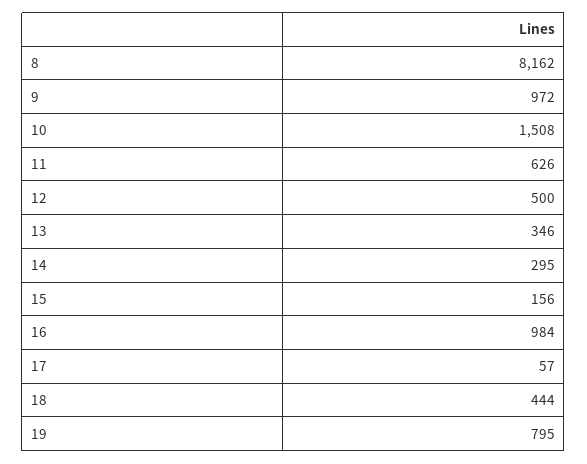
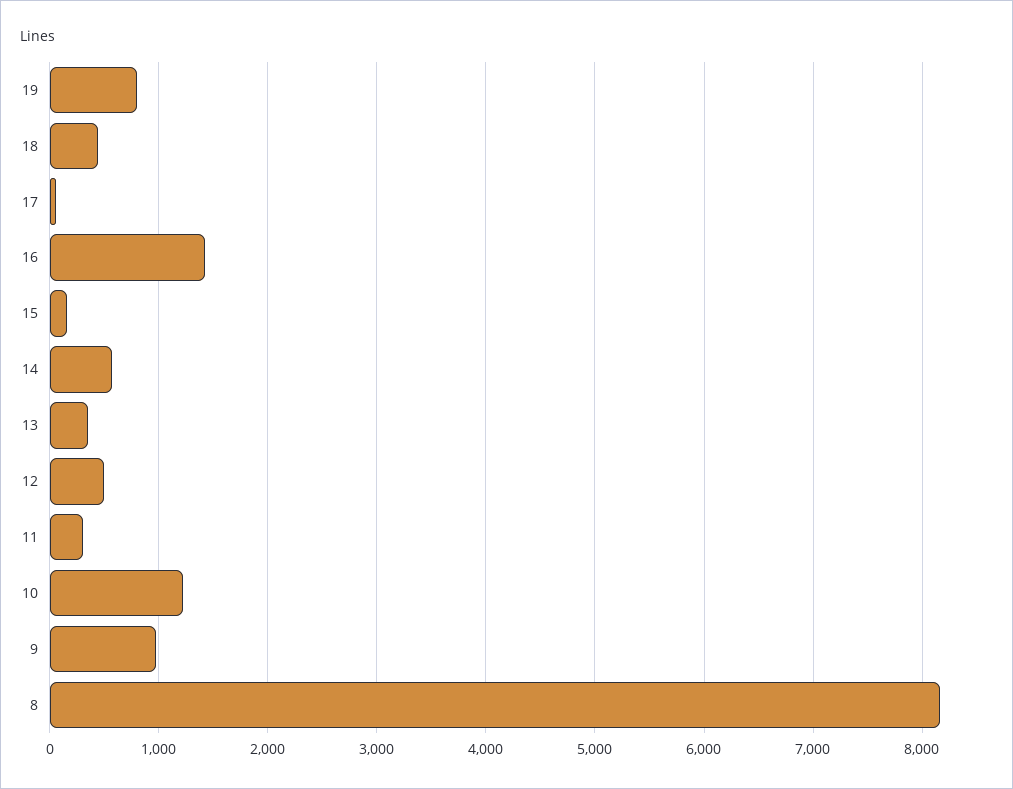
10: 1508 -> 1200
11: 626 -> 300
14: 295 -> 600
16: 984 -> 1400

